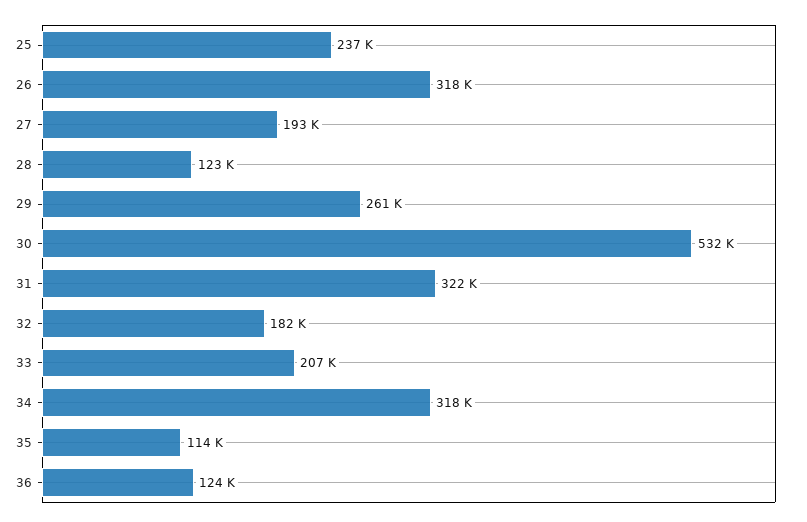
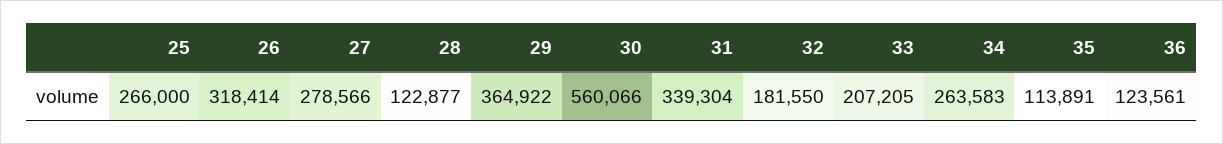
25: 237000 -> 266000
27: 193000 -> 278566
29: 261000 -> 364922
30: 532000 -> 560066
31: 322000 -> 339304
34: 318000 -> 263583

